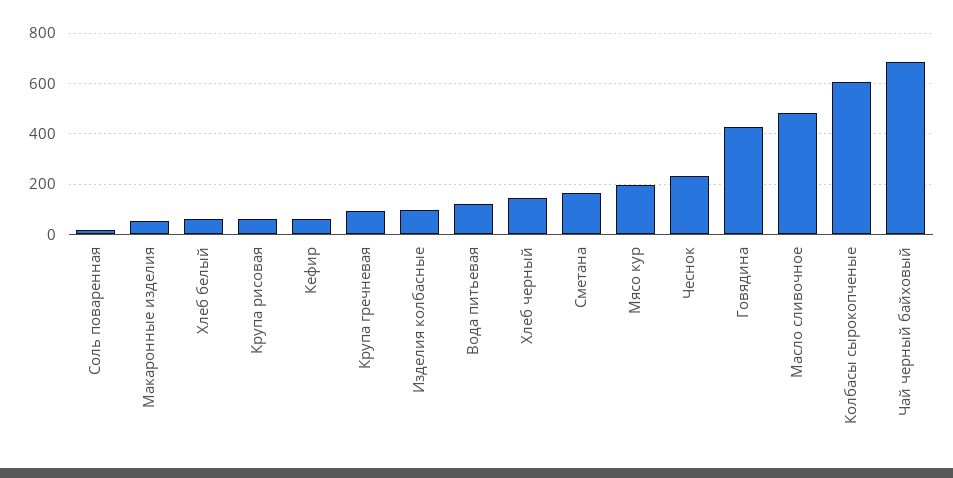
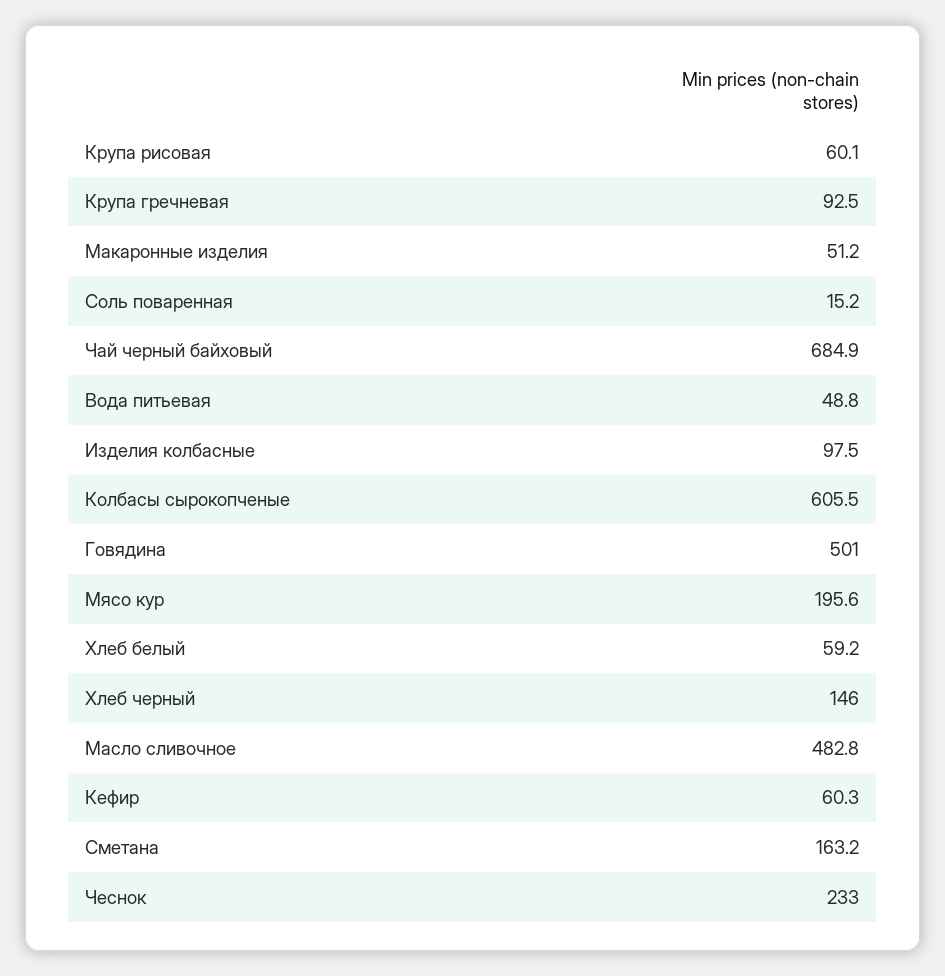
Вода питьевая: 125 -> 48.8
Говядина: 425 -> 501

